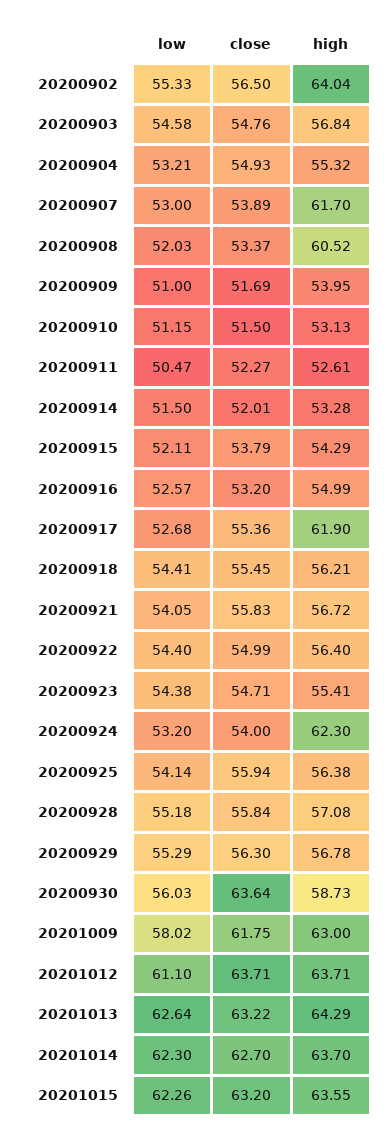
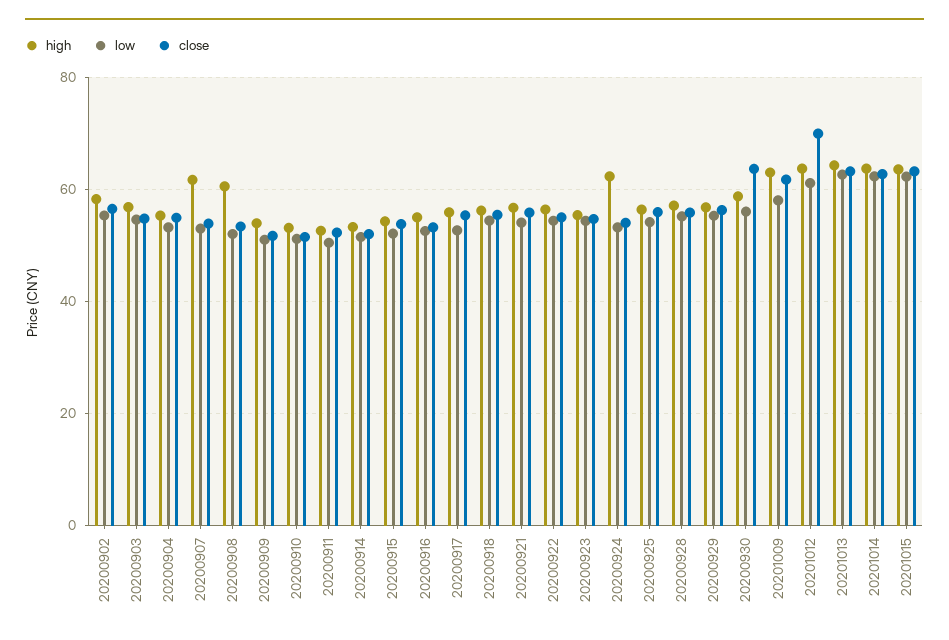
high, 20200902: 64.04 -> 58
high, 20200917: 61.9 -> 56
close, 20201012: 63.71 -> 70

